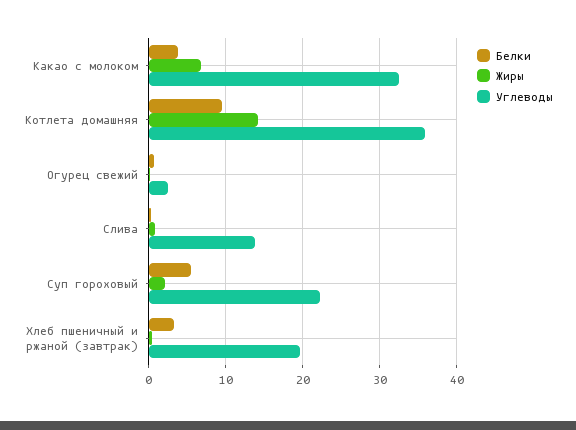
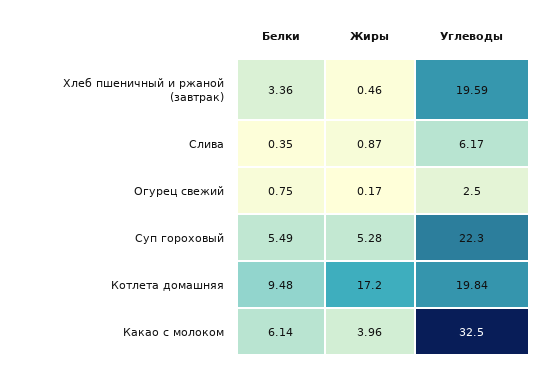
Белки, Какао с молоком: 4 -> 6.14
Жиры, Какао с молоком: 7 -> 3.96
Жиры, Котлета домашняя: 14 -> 17.2
Углеводы, Котлета домашняя: 36 -> 19.84
Углеводы, Слива: 14 -> 6.17
Жиры, Суп гороховый: 2 -> 5.28

